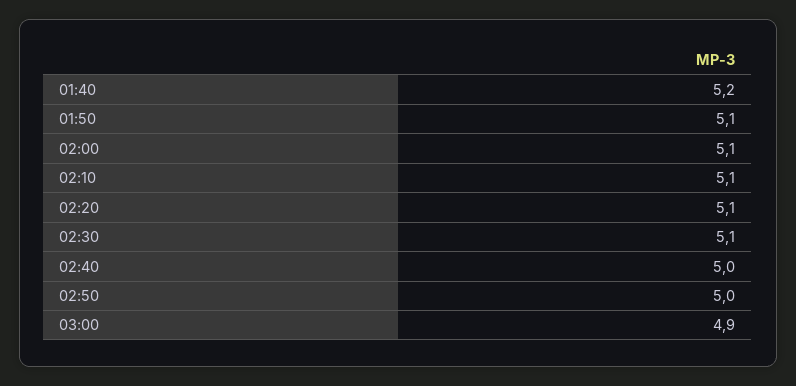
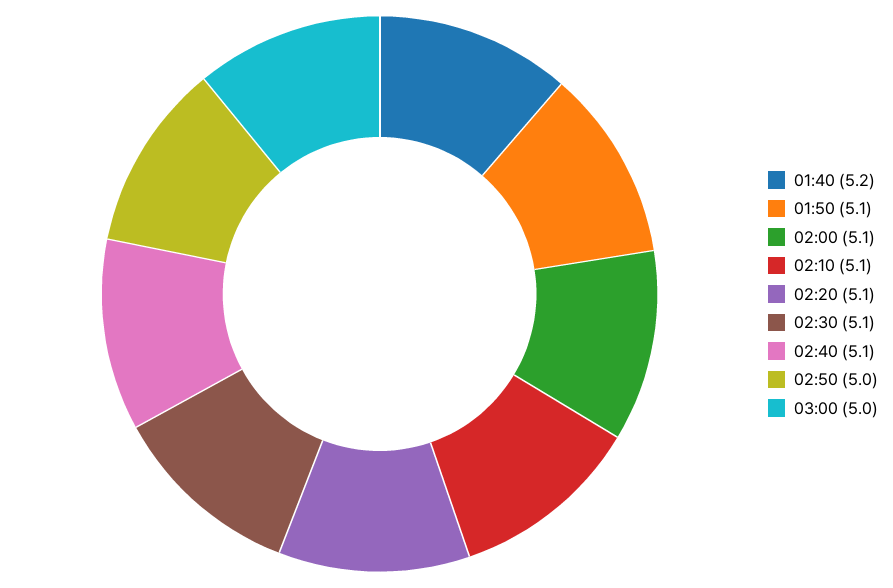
02:40: 5 -> 5.1
03:00: 4.9 -> 5

